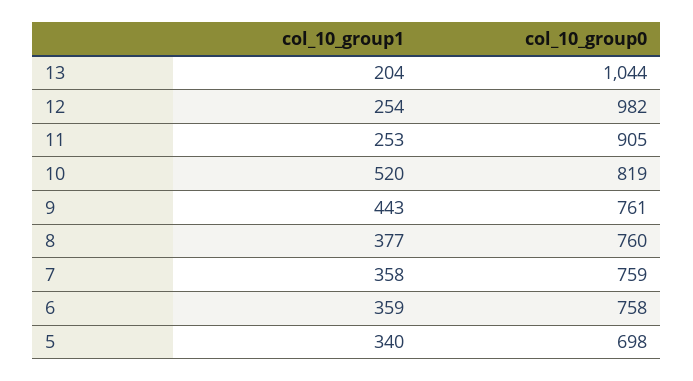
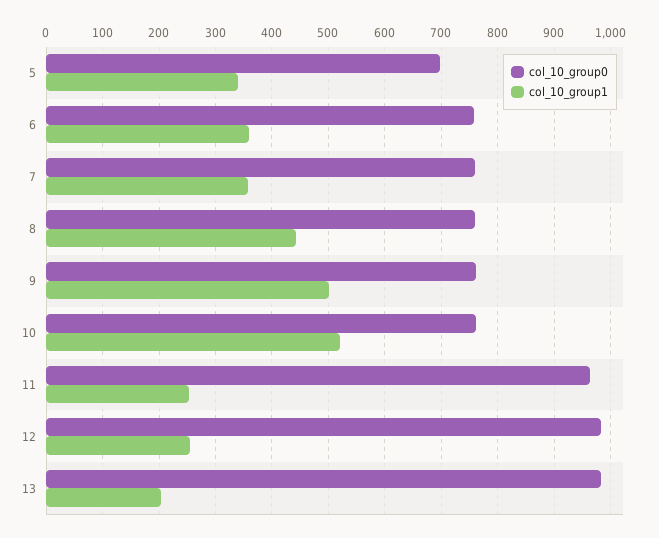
col_10_group0, 13: 1044 -> 980
col_10_group0, 11: 905 -> 960
col_10_group0, 10: 819 -> 760
col_10_group1, 9: 443 -> 500
col_10_group1, 8: 377 -> 440

